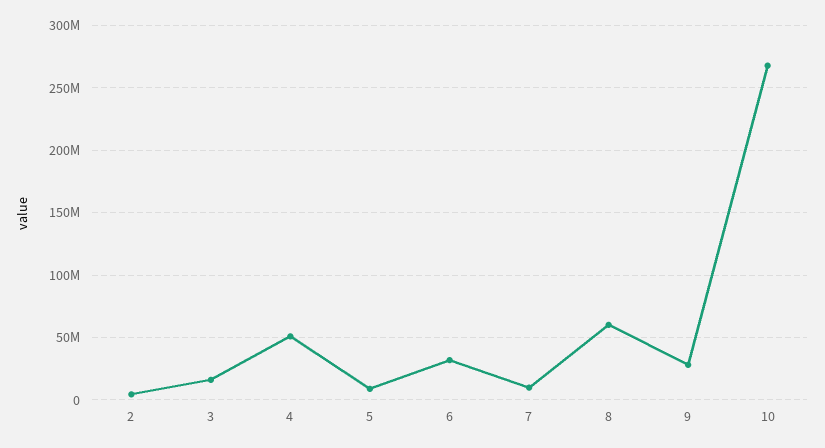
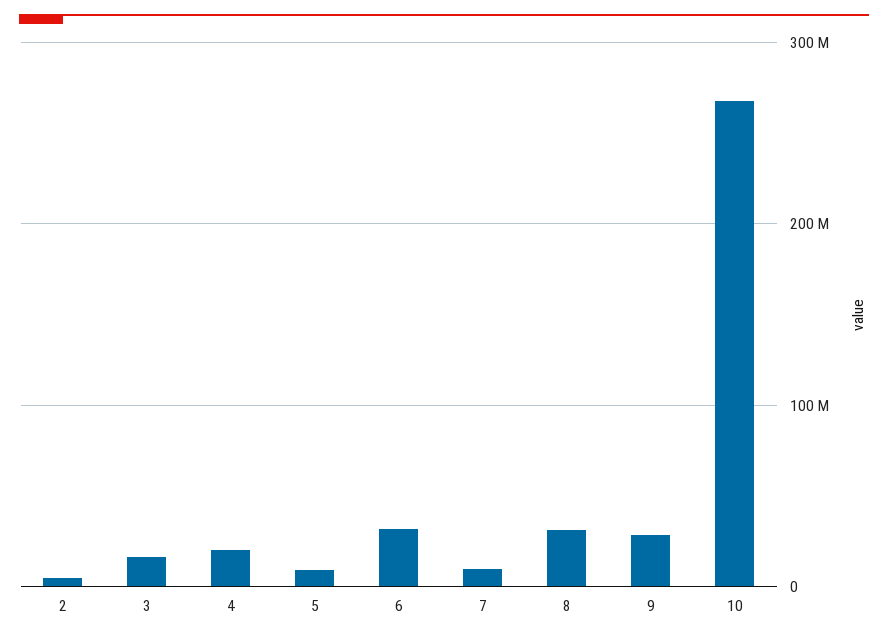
4: 50000000 -> 20000000
8: 60000000 -> 30000000

